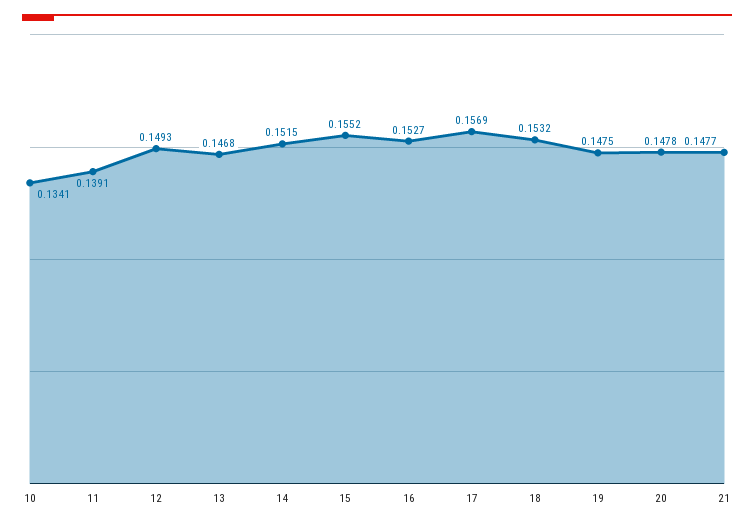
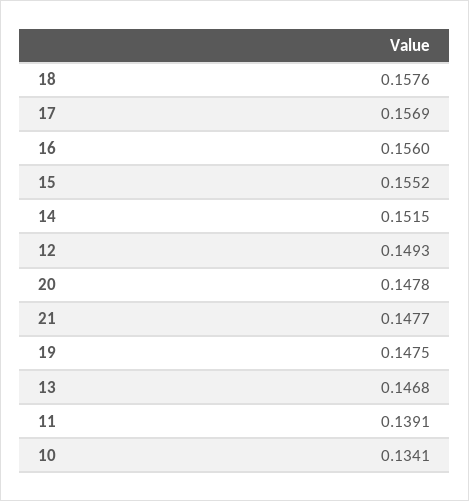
16: 0.1527 -> 0.156
18: 0.1532 -> 0.1576

